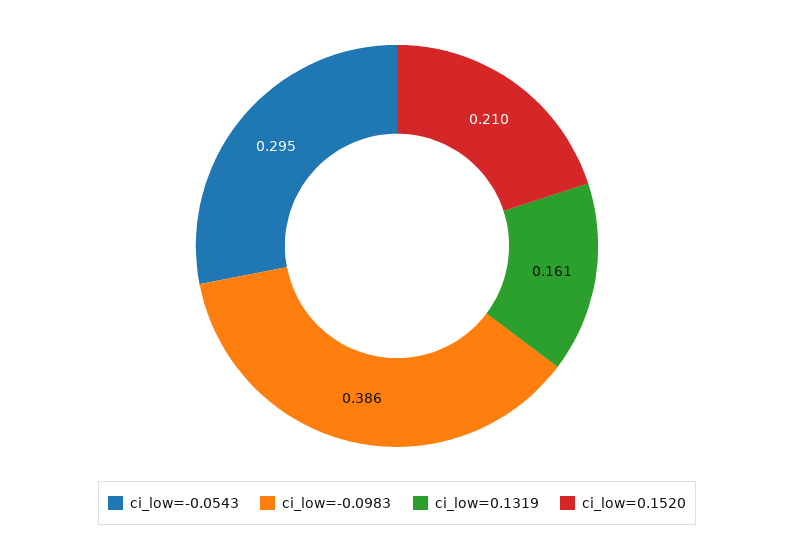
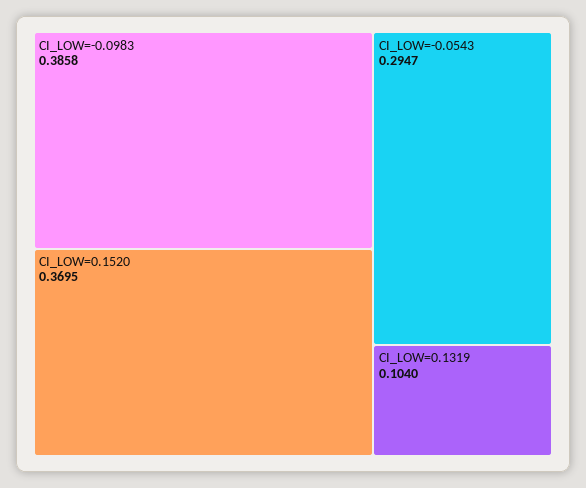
ci_low=0.1319: 0.161 -> 0.104
ci_low=0.1520: 0.21 -> 0.3695

